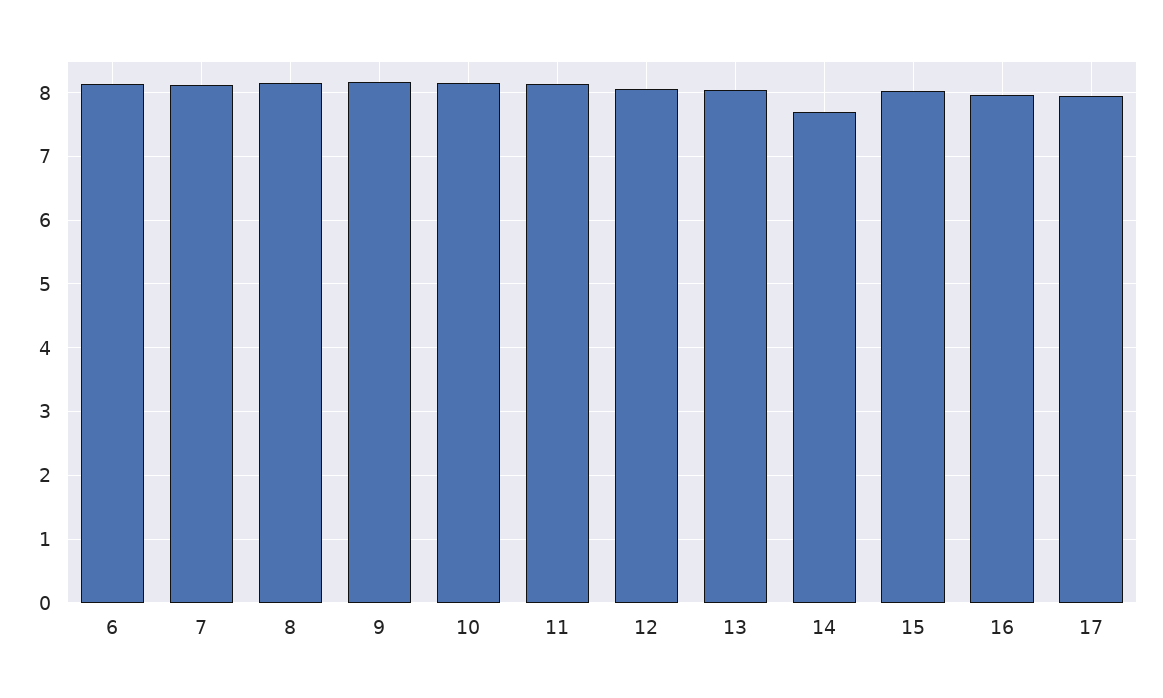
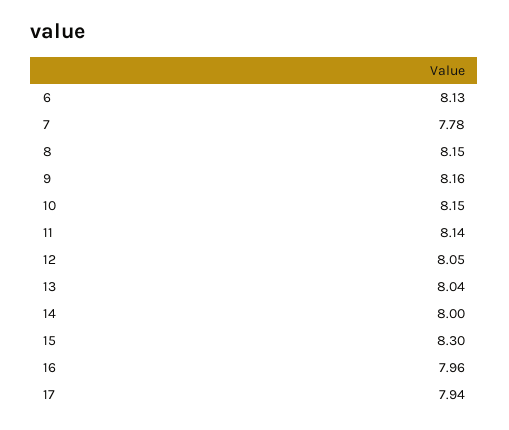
7: 8.1 -> 7.78
14: 7.7 -> 8
15: 8 -> 8.3

